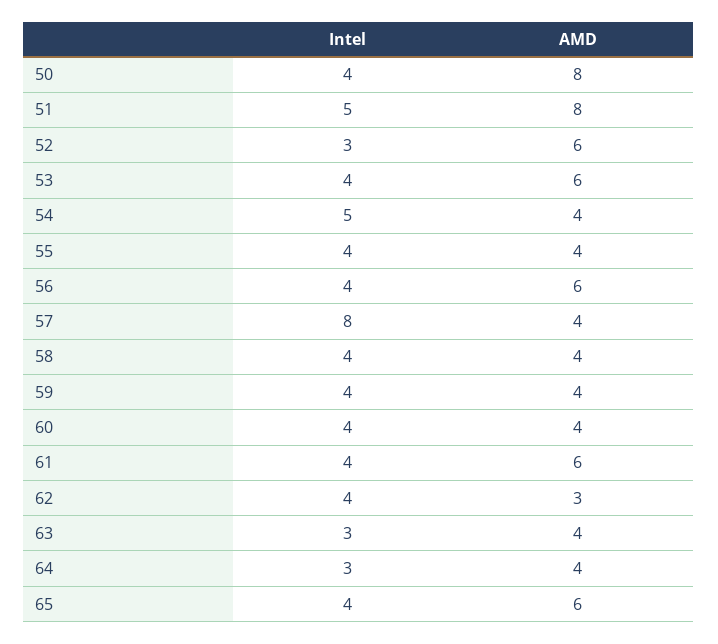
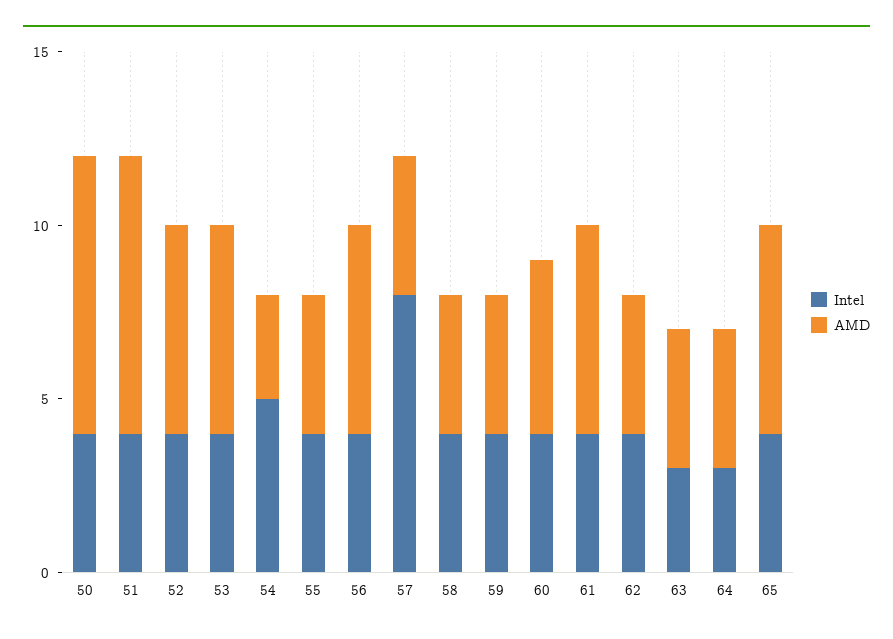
Intel, 51: 5 -> 4
Intel, 52: 3 -> 4
AMD, 54: 4 -> 3
AMD, 60: 4 -> 5
AMD, 62: 3 -> 4

